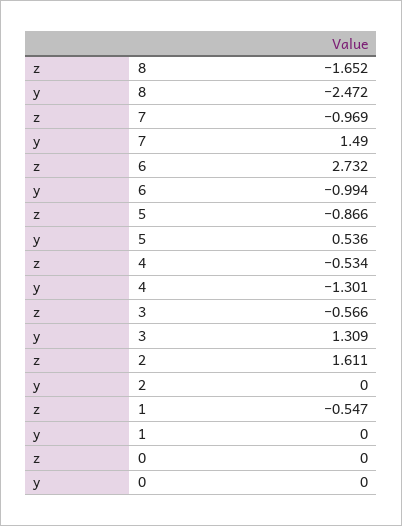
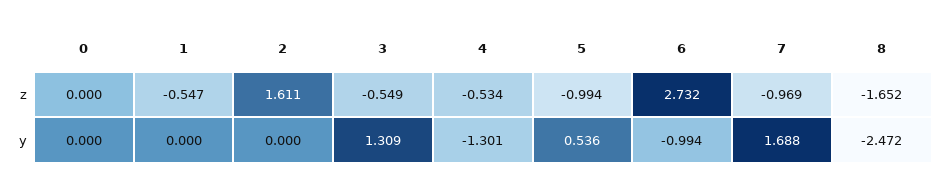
y, 7: 1.49 -> 1.688
z, 5: -0.866 -> -0.994
z, 3: -0.566 -> -0.549

